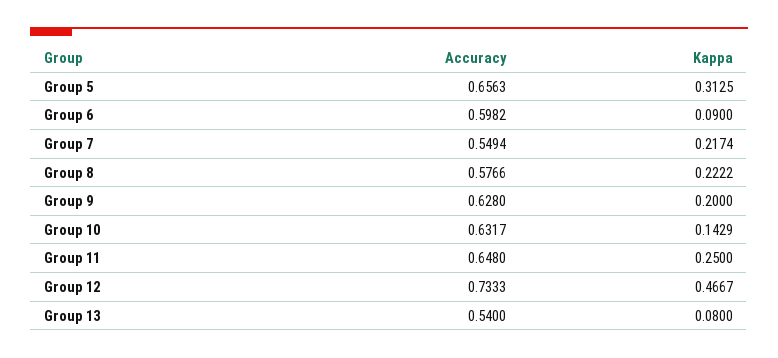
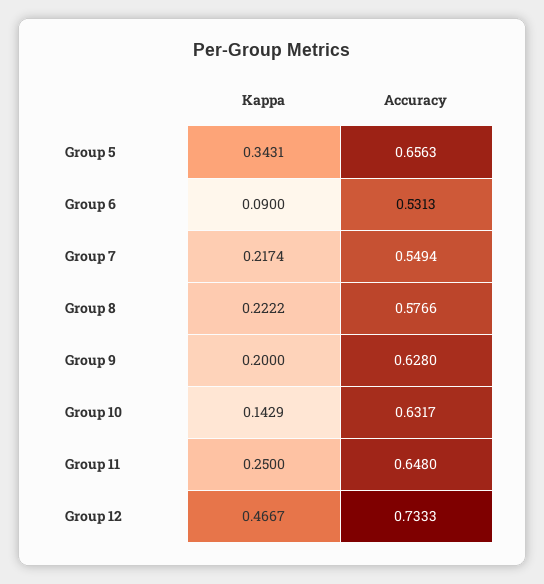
Kappa, Group 5: 0.3125 -> 0.3431
Accuracy, Group 6: 0.5982 -> 0.5313
Accuracy, Group 13: 0.54 -> none
Kappa, Group 13: 0.08 -> none

